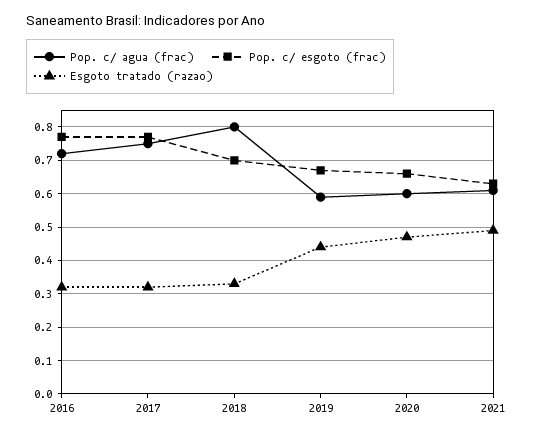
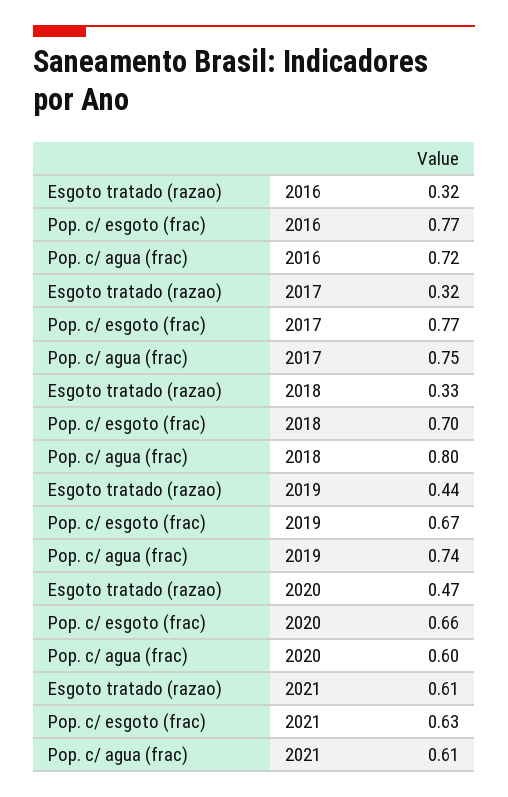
Pop. c/ agua (frac), 2019: 0.6 -> 0.74
Esgoto tratado (razao), 2021: 0.5 -> 0.61

